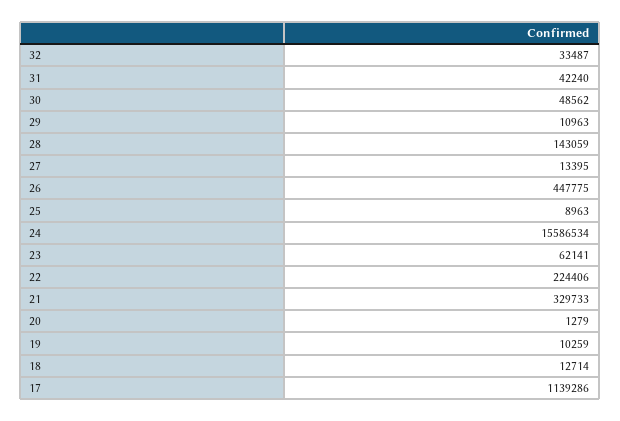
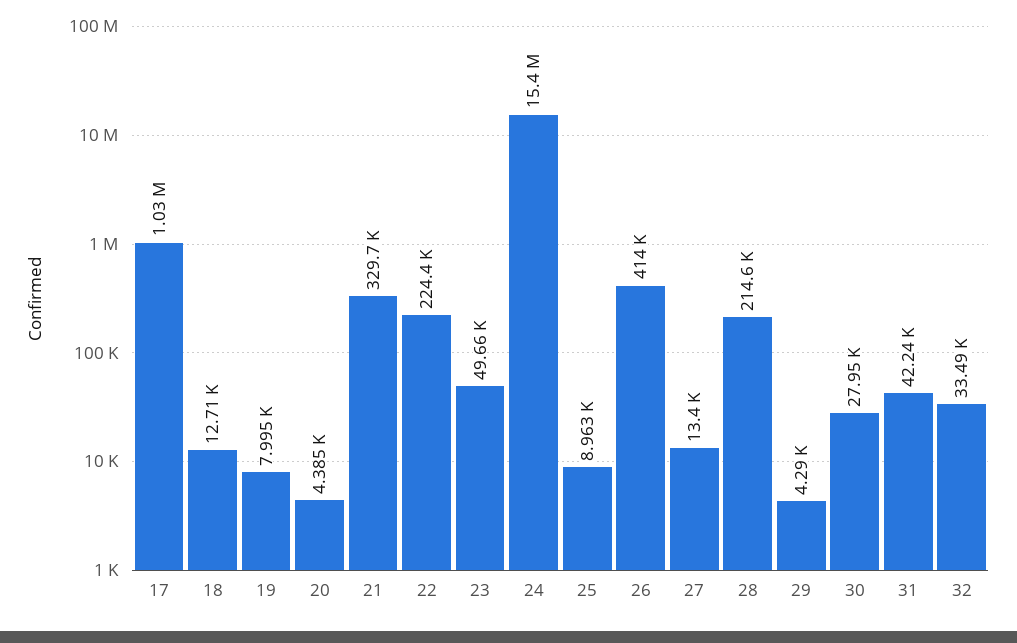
30: 48562 -> 27950
29: 10963 -> 4290
28: 143059 -> 214600
26: 447775 -> 414000
24: 15586534 -> 15400000
23: 62141 -> 49660
20: 1279 -> 4385
19: 10259 -> 7995
17: 1139286 -> 1030000

